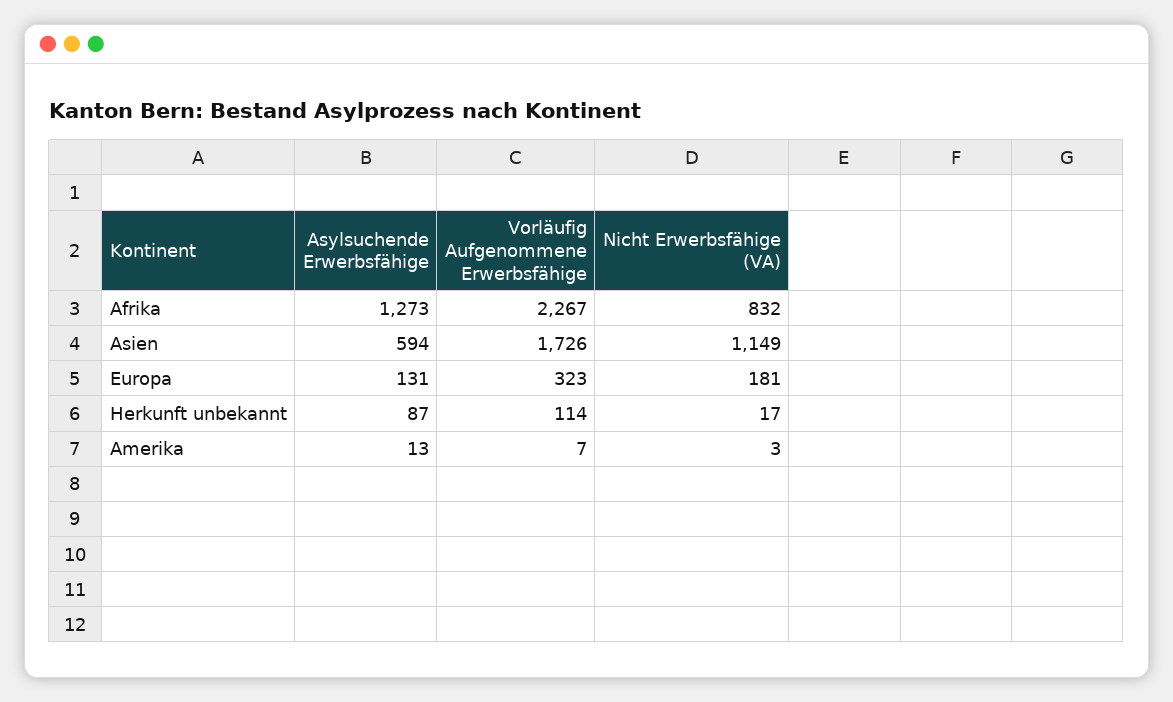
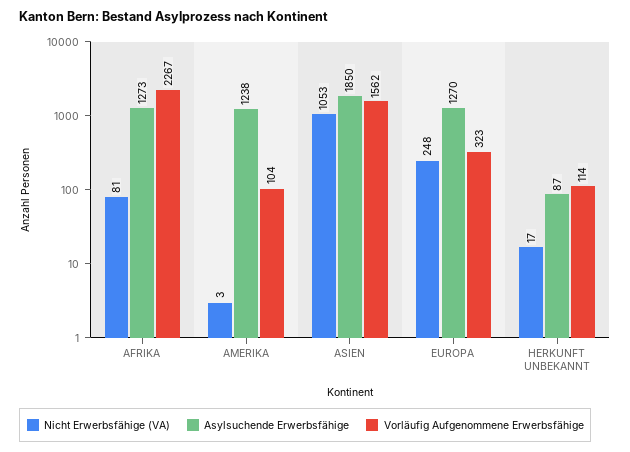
Nicht Erwerbsfähige (VA), Afrika: 832 -> 81
Asylsuchende Erwerbsfähige, Asien: 594 -> 1850
Vorläufig Aufgenommene Erwerbsfähige, Asien: 1726 -> 1562
Nicht Erwerbsfähige (VA), Asien: 1149 -> 1053
Asylsuchende Erwerbsfähige, Europa: 131 -> 1270
Nicht Erwerbsfähige (VA), Europa: 181 -> 248
Asylsuchende Erwerbsfähige, Amerika: 13 -> 1238
Vorläufig Aufgenommene Erwerbsfähige, Amerika: 7 -> 104

